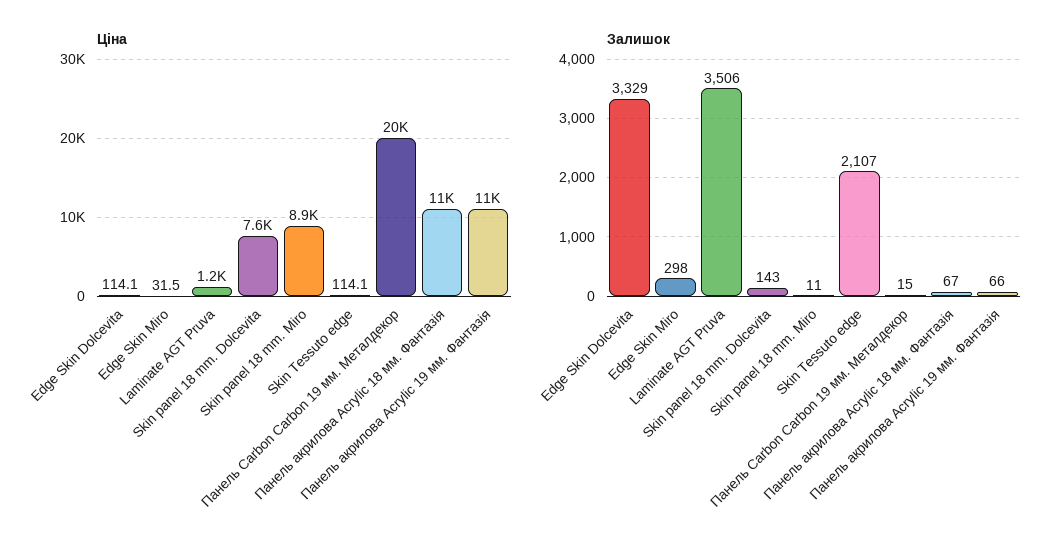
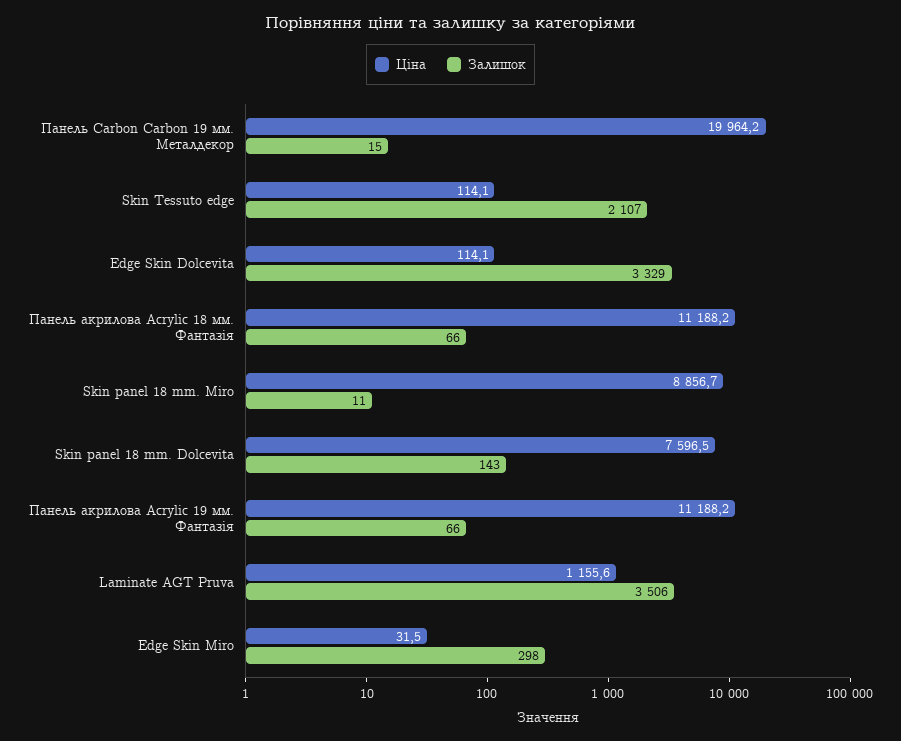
Залишок, Панель акрилова Acrylic 18 мм. Фантазія: 67 -> 66

